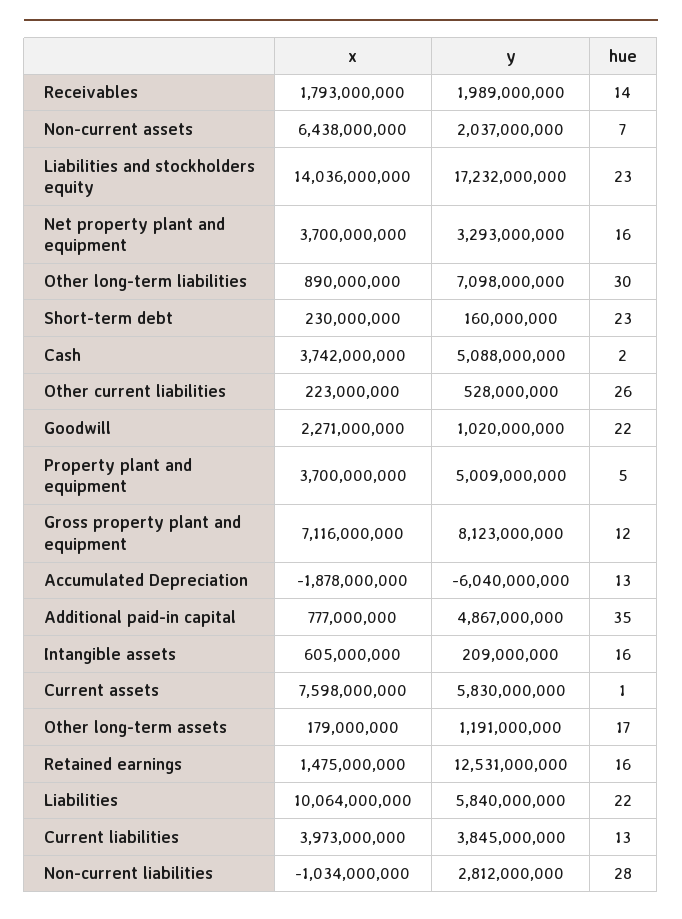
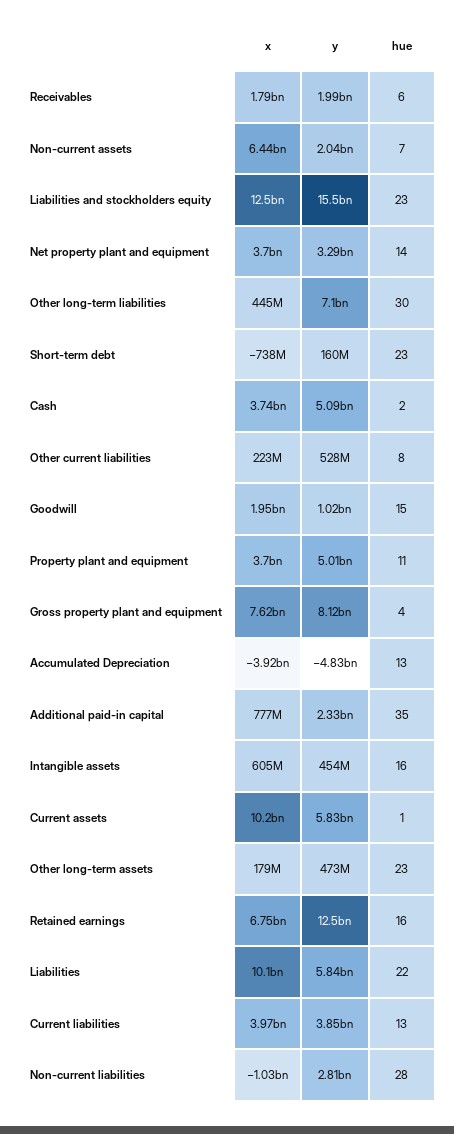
hue, Receivables: 14 -> 6
x, Liabilities and stockholders equity: 14036000000 -> 12500000000
y, Liabilities and stockholders equity: 17232000000 -> 15500000000
hue, Net property plant and equipment: 16 -> 14
x, Other long-term liabilities: 890000000 -> 445000000
x, Short-term debt: 230000000 -> -738000000
hue, Other current liabilities: 26 -> 8
x, Goodwill: 2271000000 -> 1950000000
hue, Goodwill: 22 -> 15
hue, Property plant and equipment: 5 -> 11
x, Gross property plant and equipment: 7116000000 -> 7620000000
hue, Gross property plant and equipment: 12 -> 4
x, Accumulated Depreciation: -1878000000 -> -3920000000
y, Accumulated Depreciation: -6040000000 -> -4830000000
y, Additional paid-in capital: 4867000000 -> 2330000000
y, Intangible assets: 209000000 -> 454000000
x, Current assets: 7598000000 -> 10200000000
y, Other long-term assets: 1191000000 -> 473000000
hue, Other long-term assets: 17 -> 23
x, Retained earnings: 1475000000 -> 6750000000

